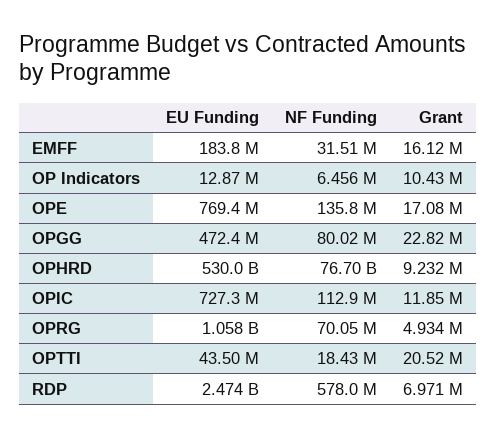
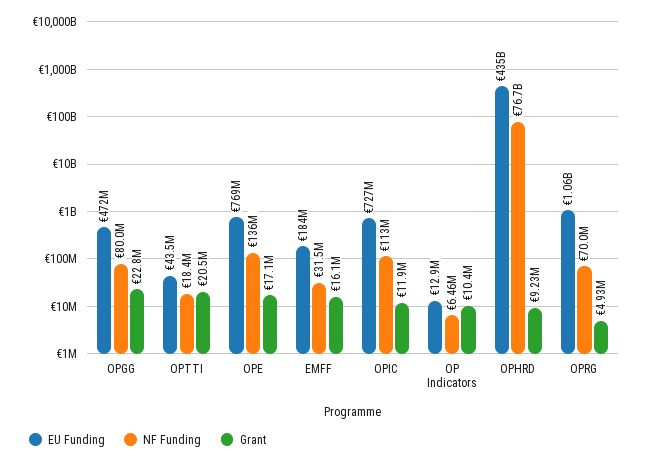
EU Funding, OPHRD: 530000000000 -> 435000000000
EU Funding, RDP: 2474000000 -> none
NF Funding, RDP: 578000000 -> none
Grant, RDP: 6971000 -> none

